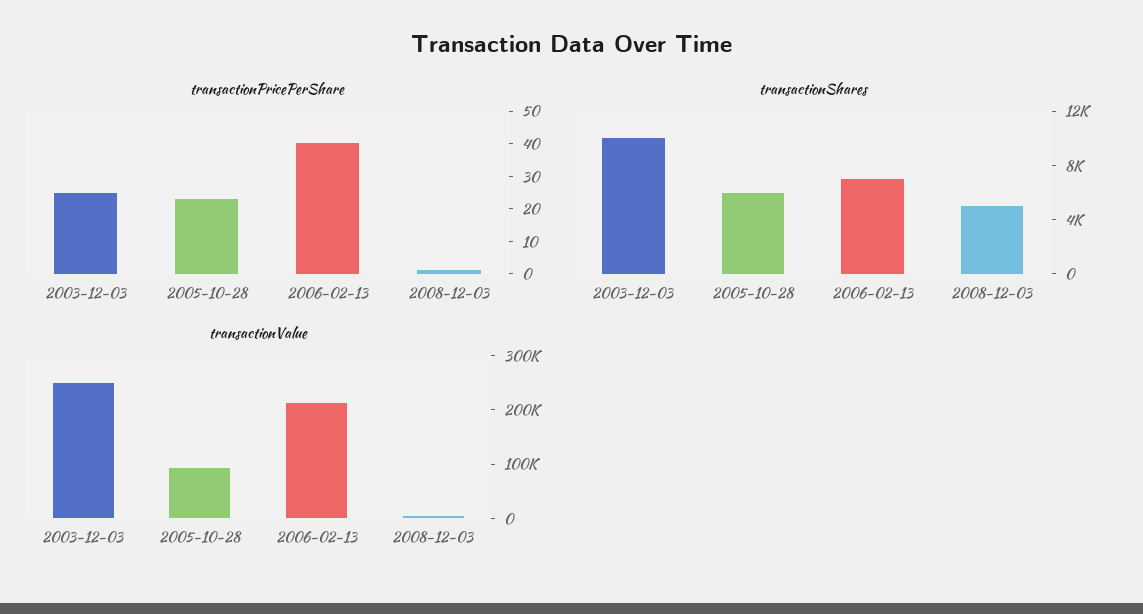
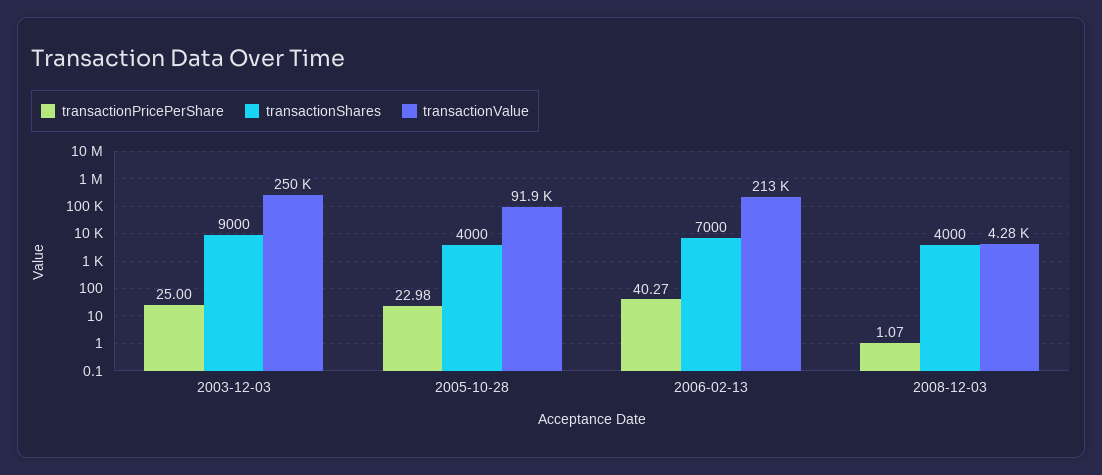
transactionShares, 2003-12-03: 10000 -> 9000
transactionShares, 2005-10-28: 6000 -> 4000
transactionShares, 2008-12-03: 5000 -> 4000

